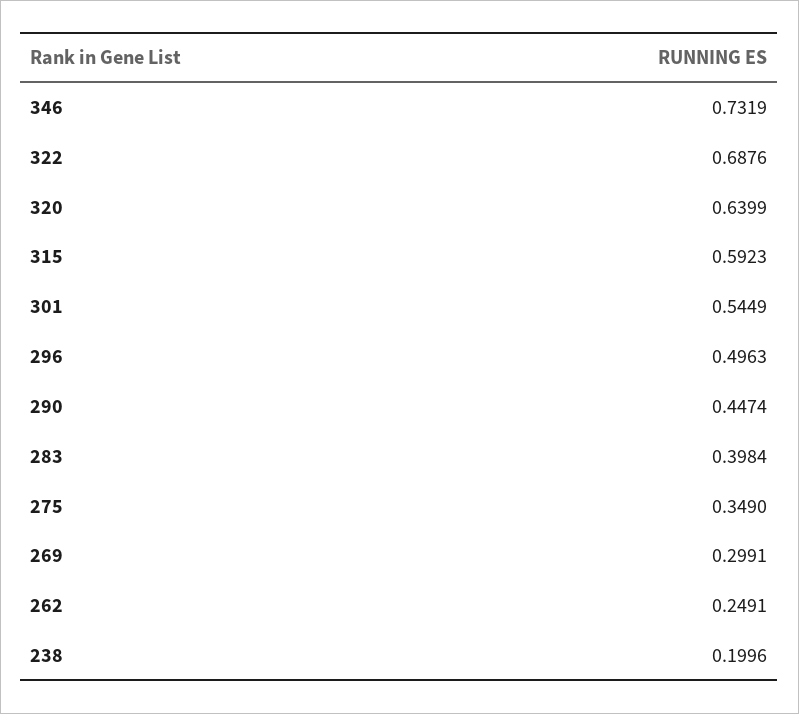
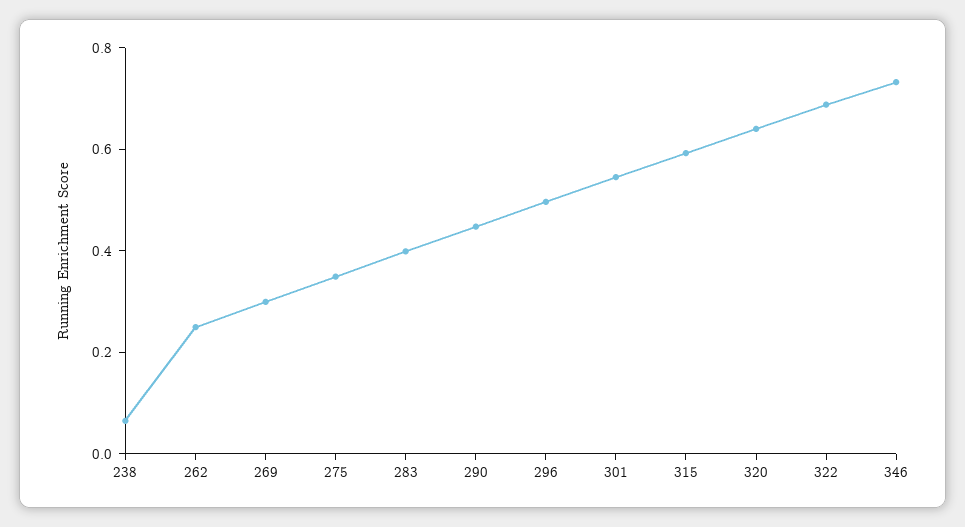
238: 0.1996 -> 0.05

